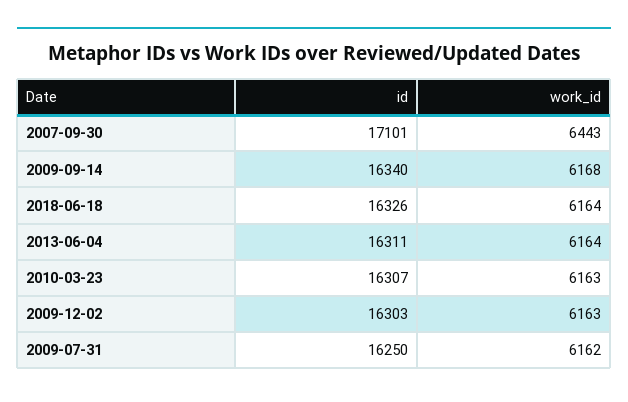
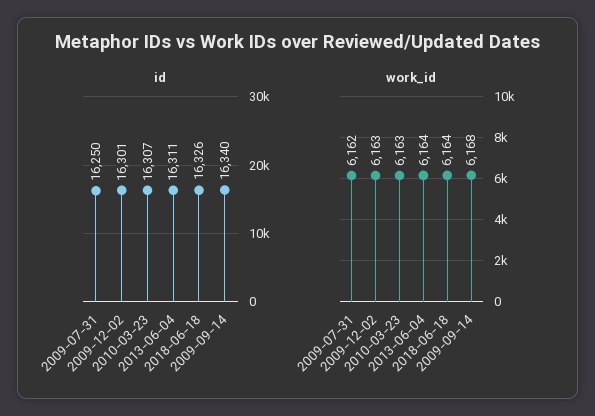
id, 2007-09-30: 17101 -> none
work_id, 2007-09-30: 6443 -> none
id, 2009-12-02: 16303 -> 16301

